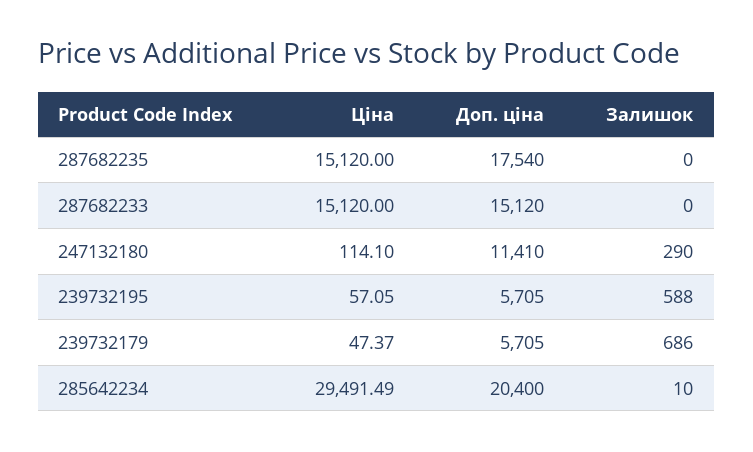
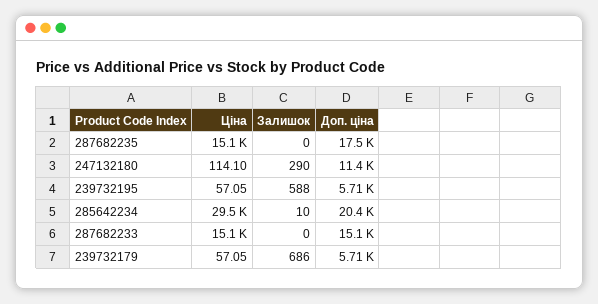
Ціна, 239732179: 47.37 -> 57.05

